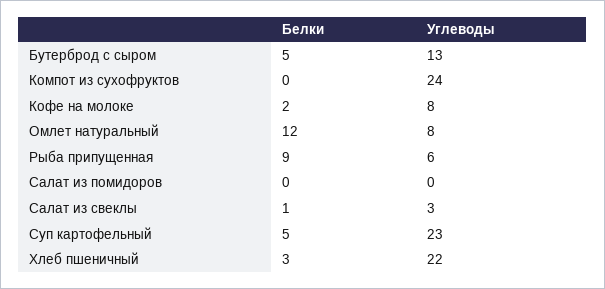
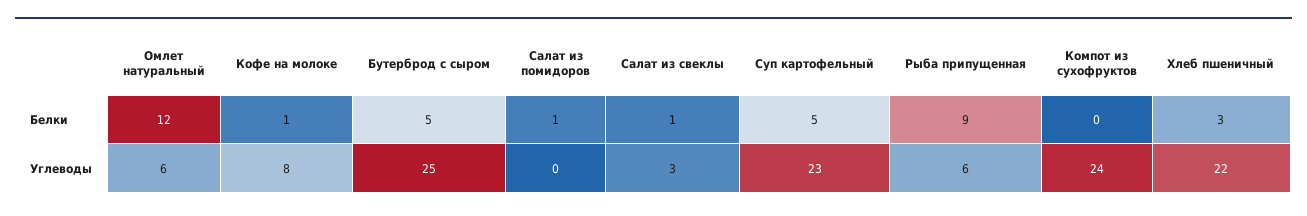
Углеводы, Бутерброд с сыром: 13 -> 25
Белки, Кофе на молоке: 2 -> 1
Углеводы, Омлет натуральный: 8 -> 6
Белки, Салат из помидоров: 0 -> 1

